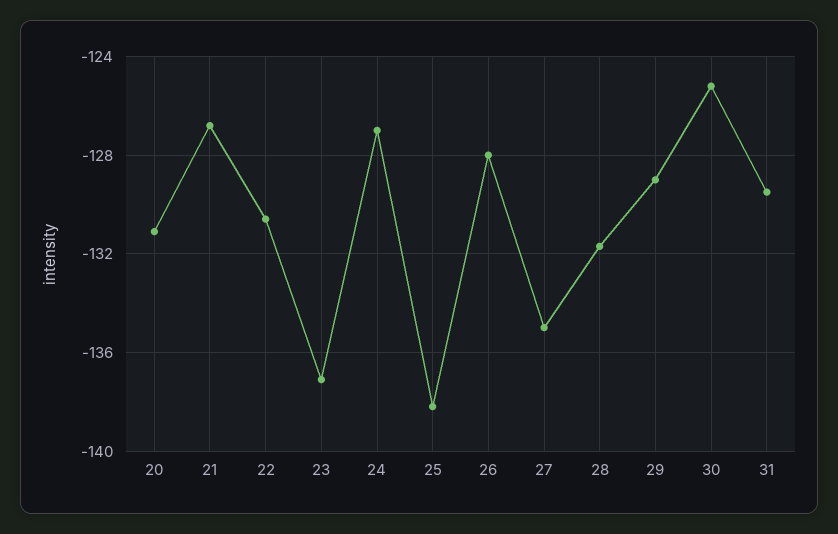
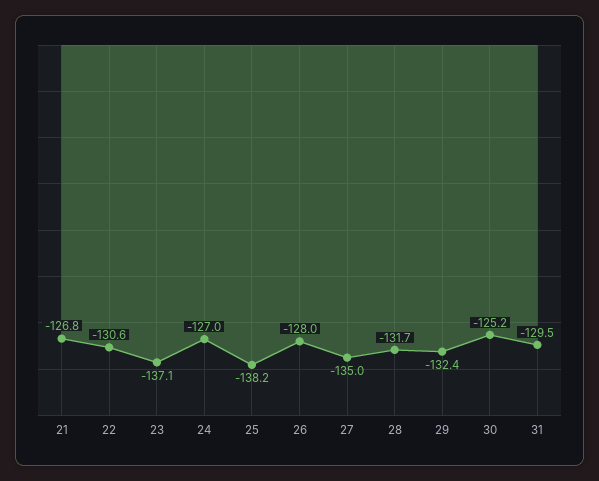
20: -131 -> none
29: -129 -> -132.4

